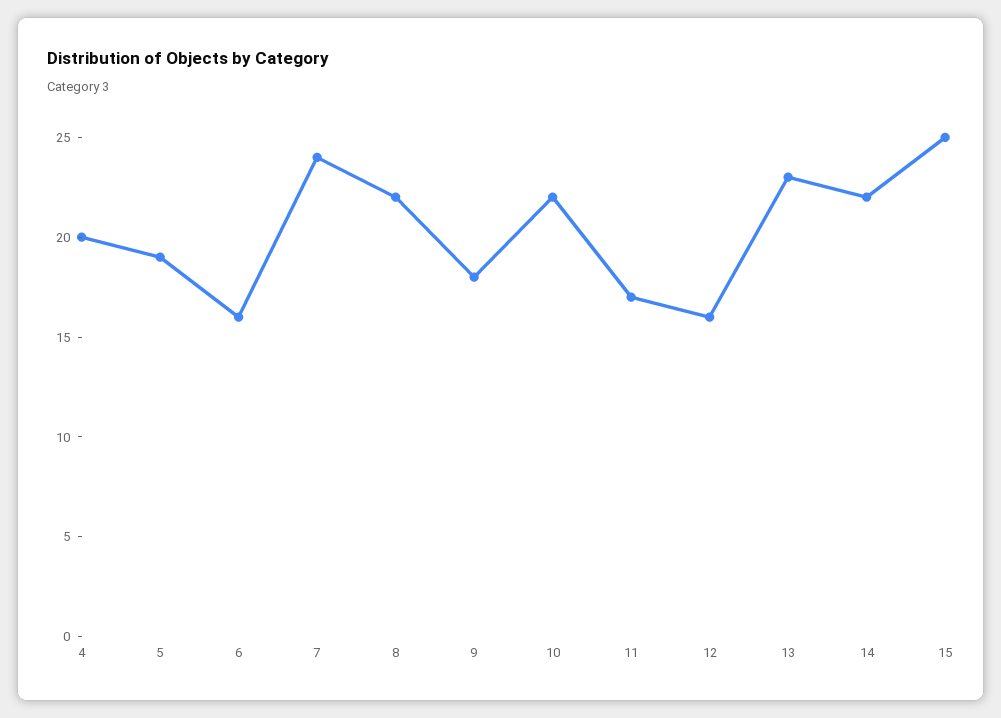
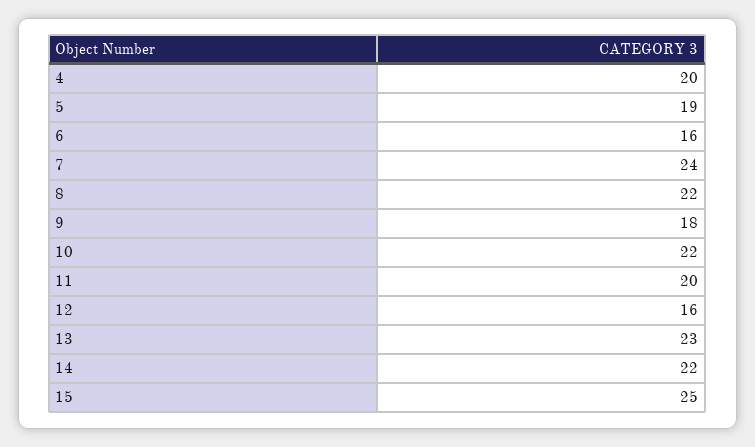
11: 17 -> 20

